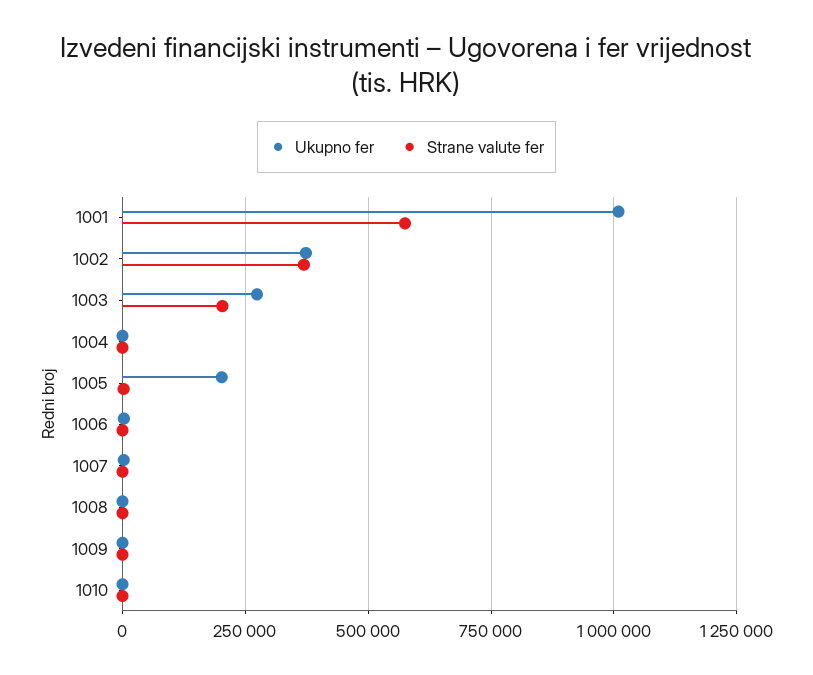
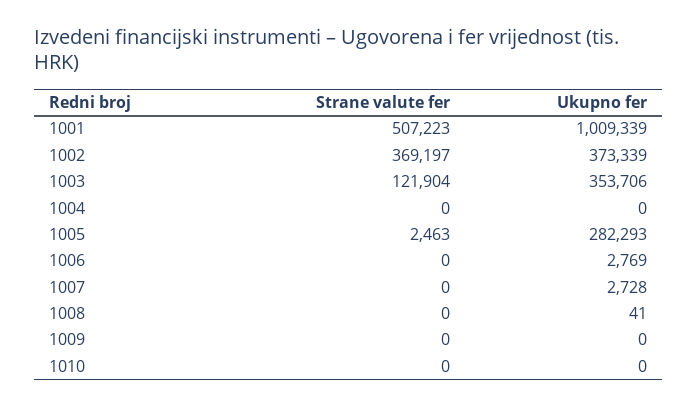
Strane valute fer, 1001: 575000 -> 507223
Ukupno fer, 1003: 275000 -> 353706
Strane valute fer, 1003: 200000 -> 121904
Ukupno fer, 1005: 200000 -> 282293

